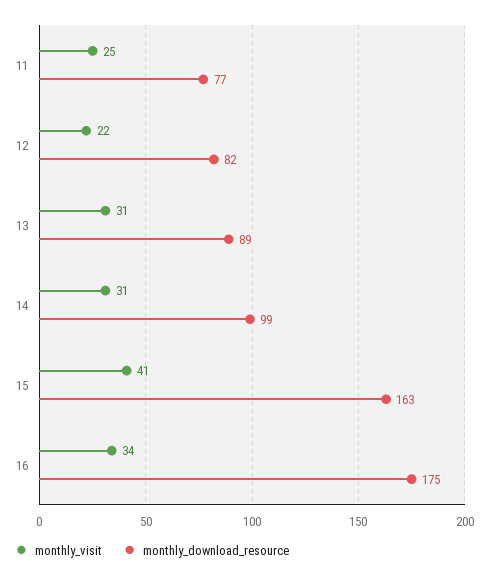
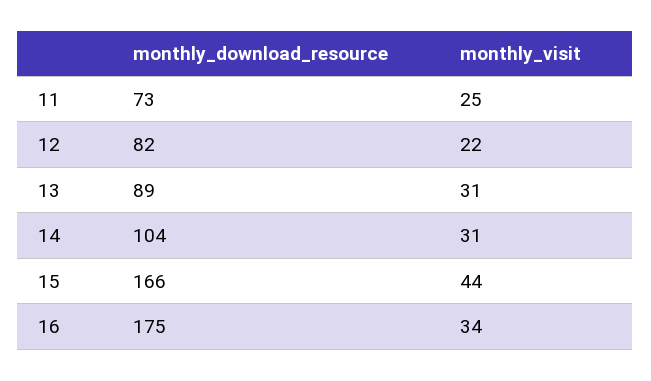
monthly_download_resource, 11: 77 -> 73
monthly_download_resource, 14: 99 -> 104
monthly_visit, 15: 41 -> 44
monthly_download_resource, 15: 163 -> 166

